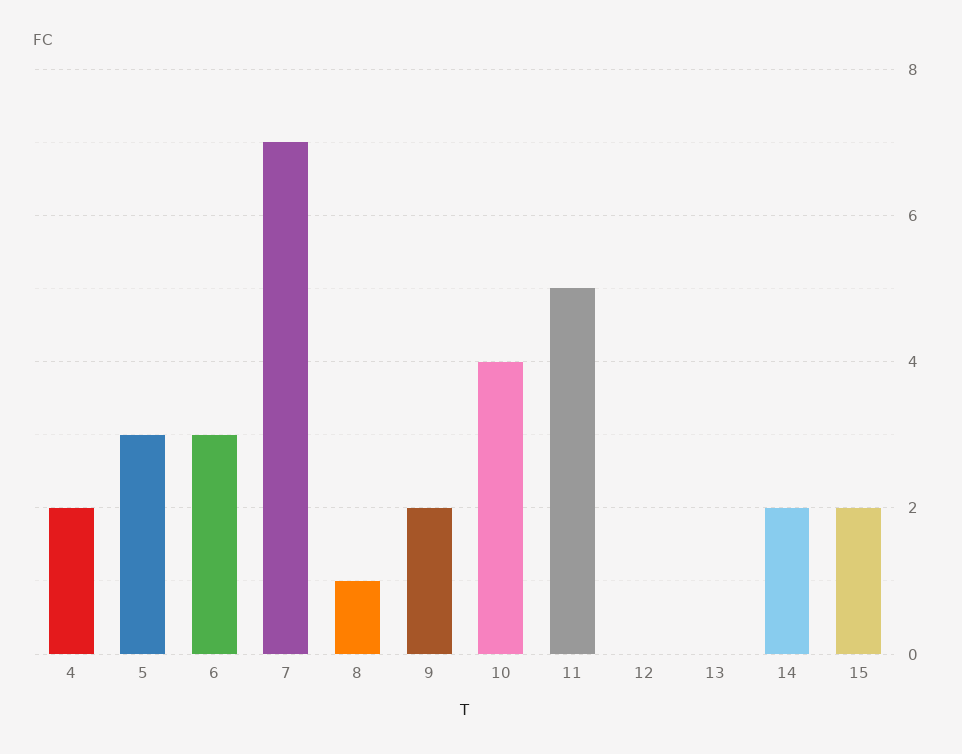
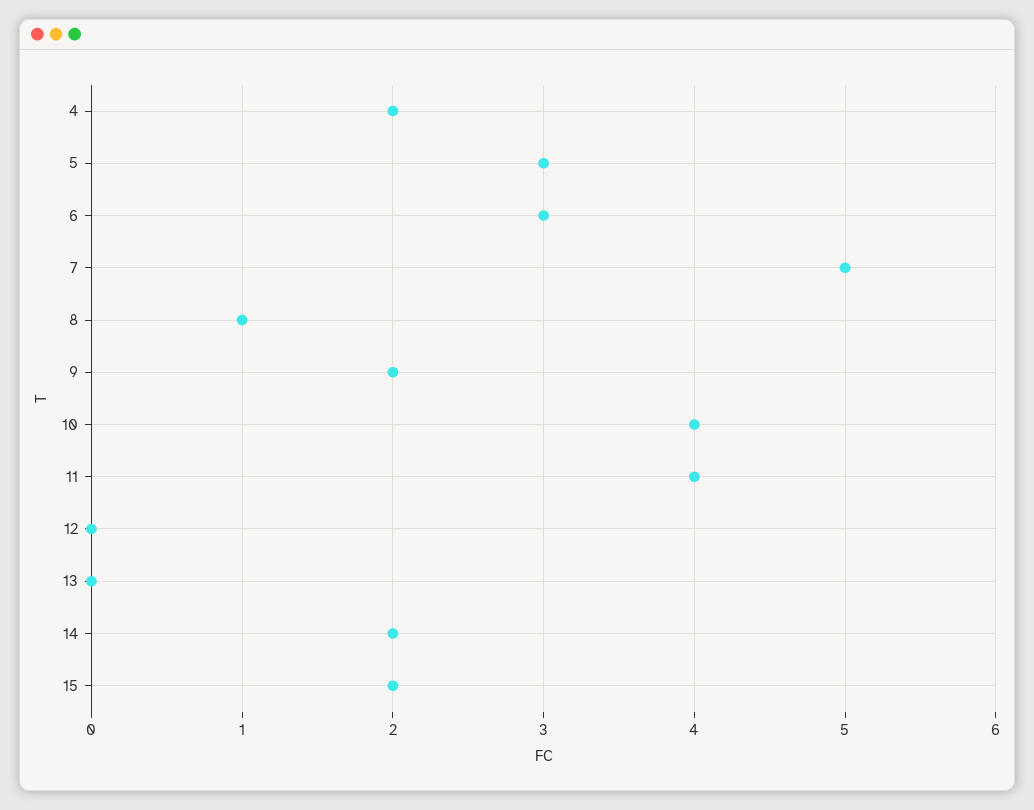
7: 7 -> 5
11: 5 -> 4

